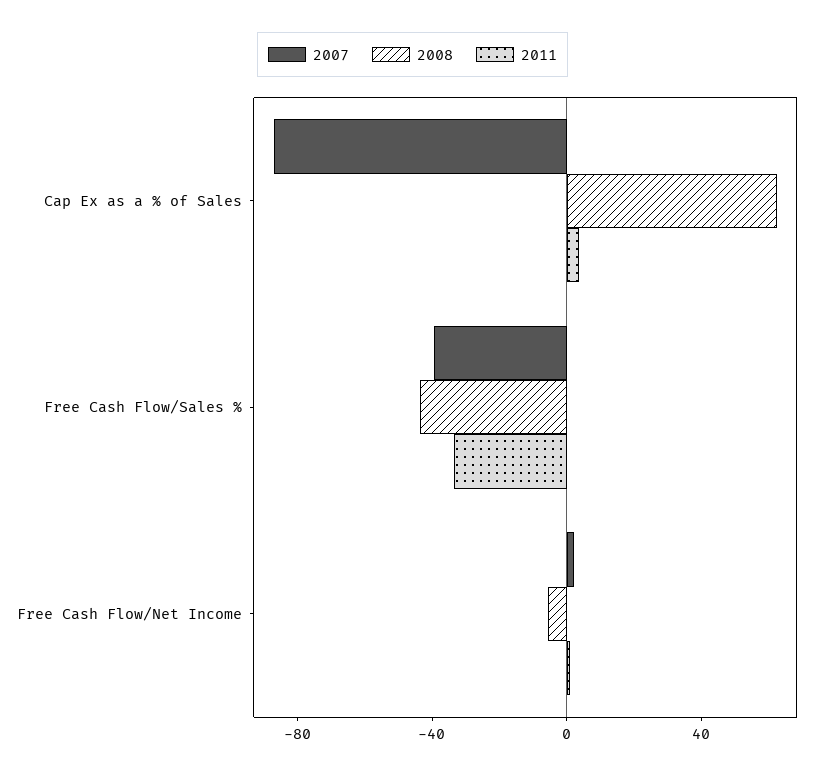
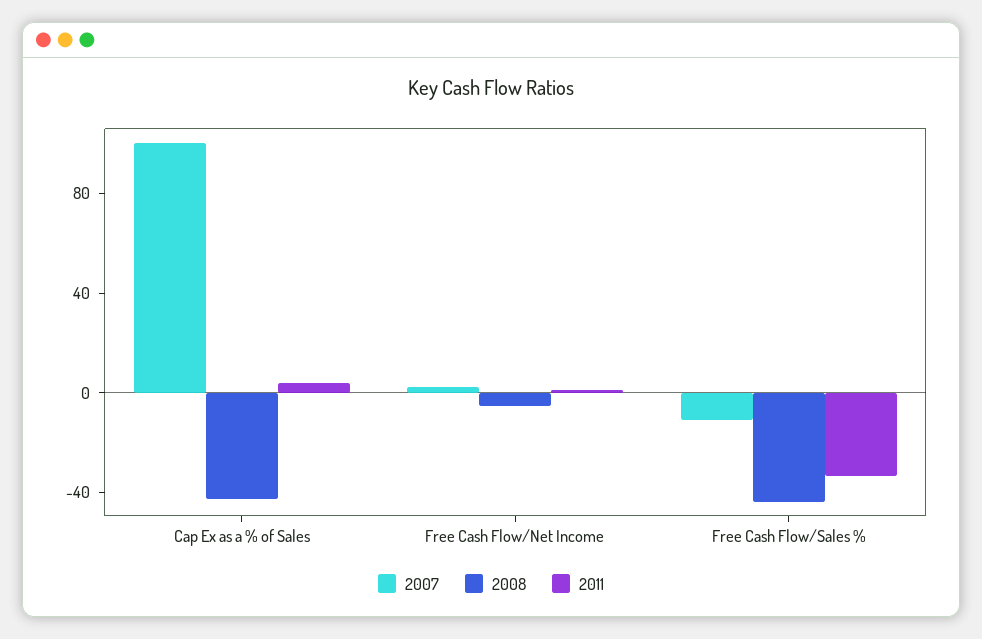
2007, Cap Ex as a % of Sales: -90 -> 100
2008, Cap Ex as a % of Sales: 60 -> -40
2007, Free Cash Flow/Sales %: -40 -> -10

